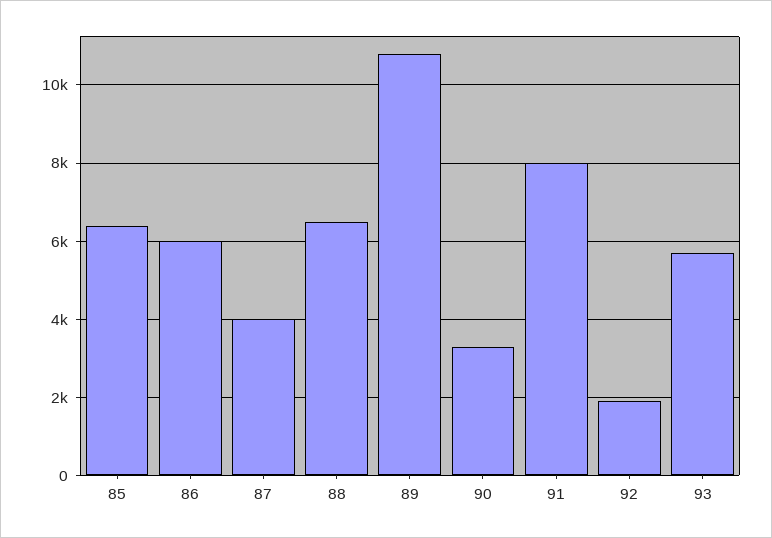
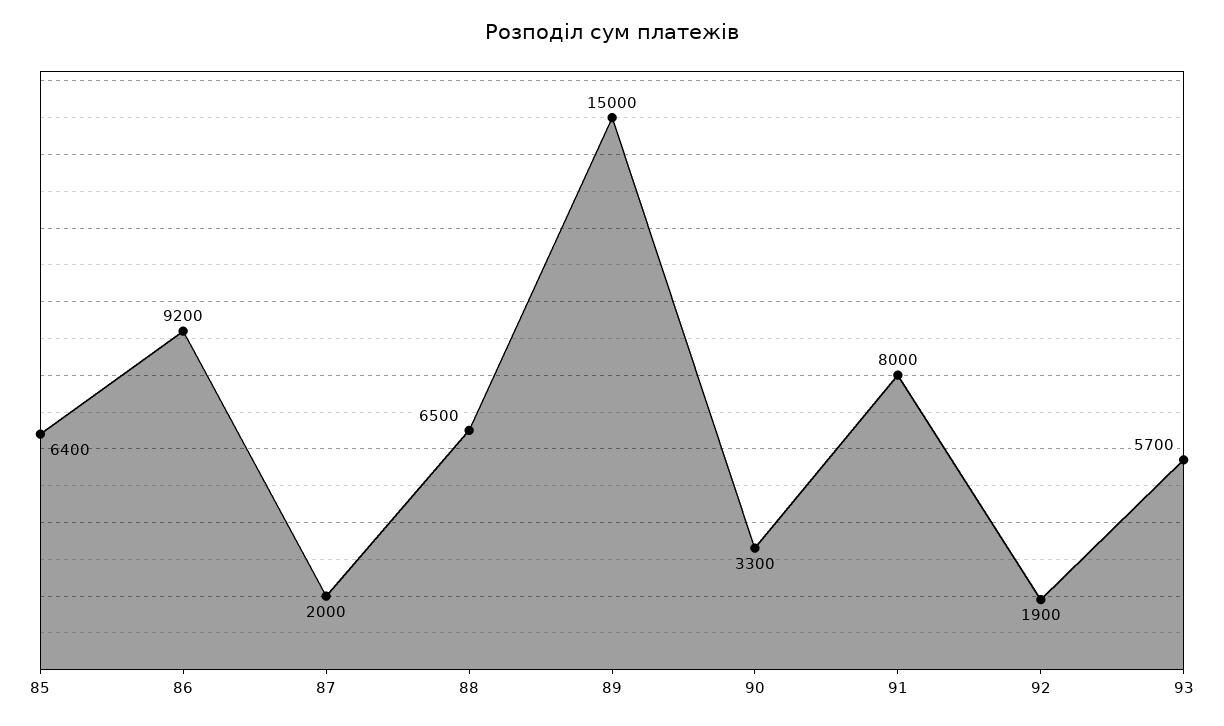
86: 6000 -> 9200
87: 4000 -> 2000
89: 10800 -> 15000

